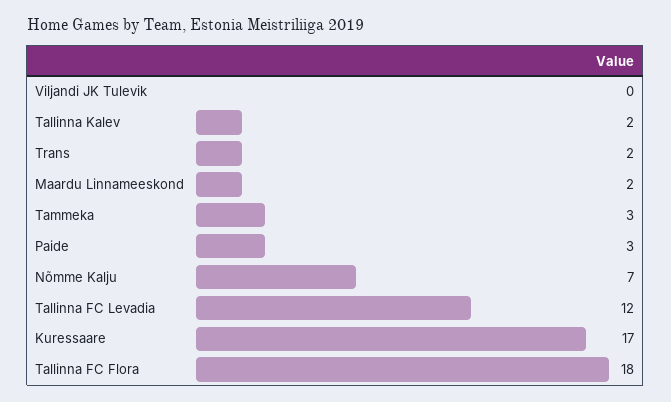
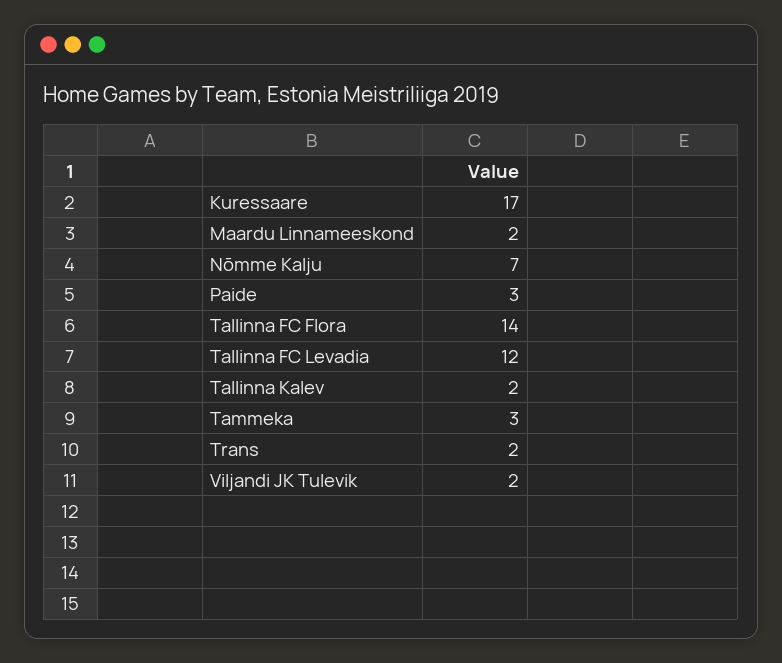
Viljandi JK Tulevik: 0 -> 2
Tallinna FC Flora: 18 -> 14

